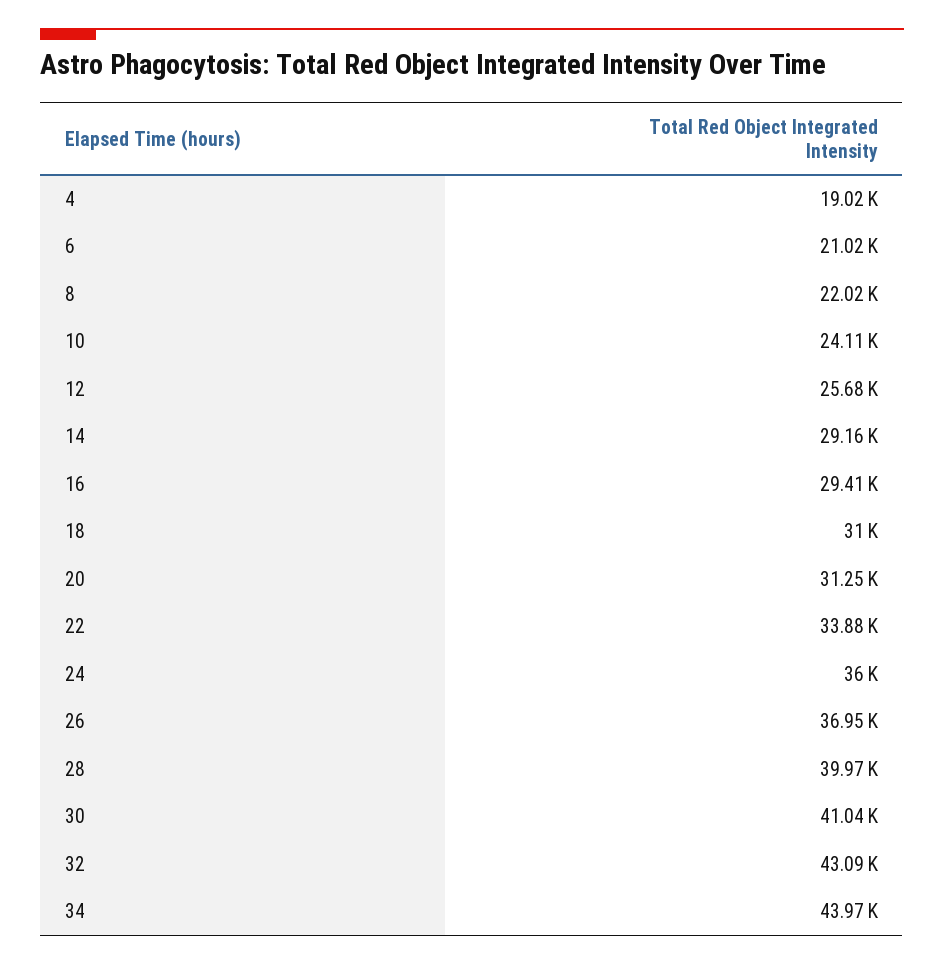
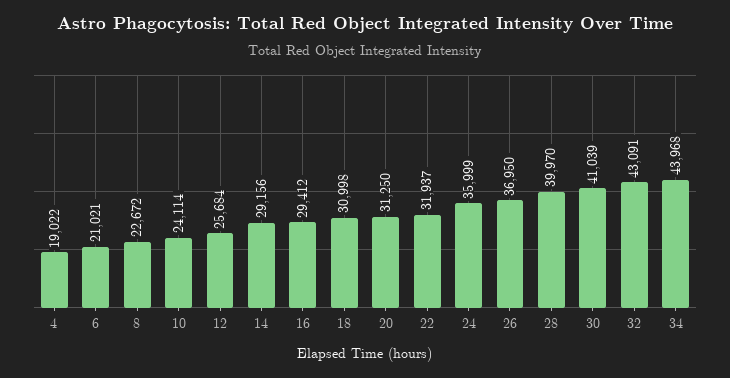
8: 22020 -> 22672
22: 33880 -> 31937

